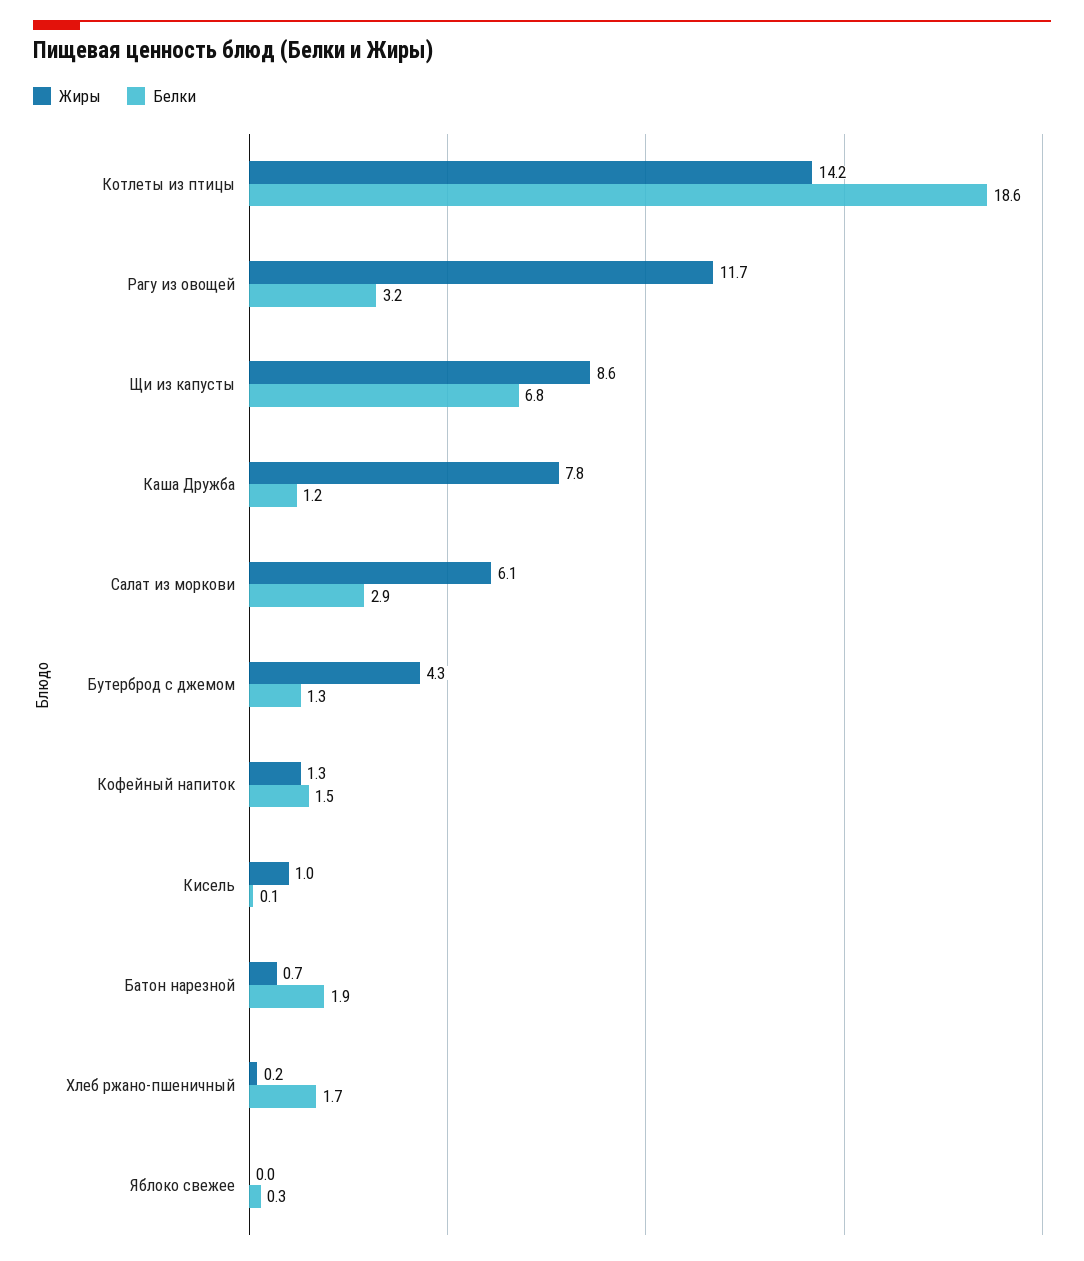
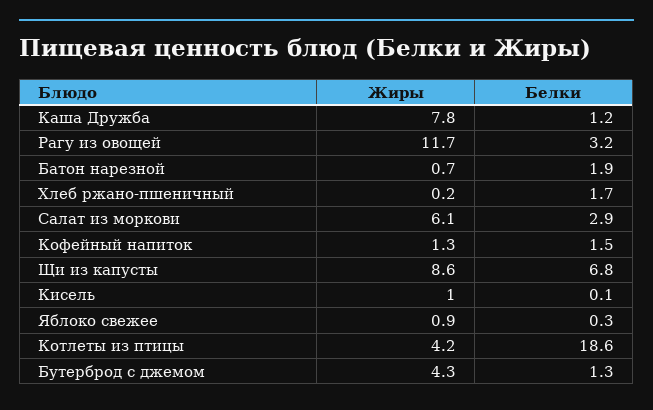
Жиры, Котлеты из птицы: 14.2 -> 4.2
Жиры, Яблоко свежее: 0 -> 0.9

